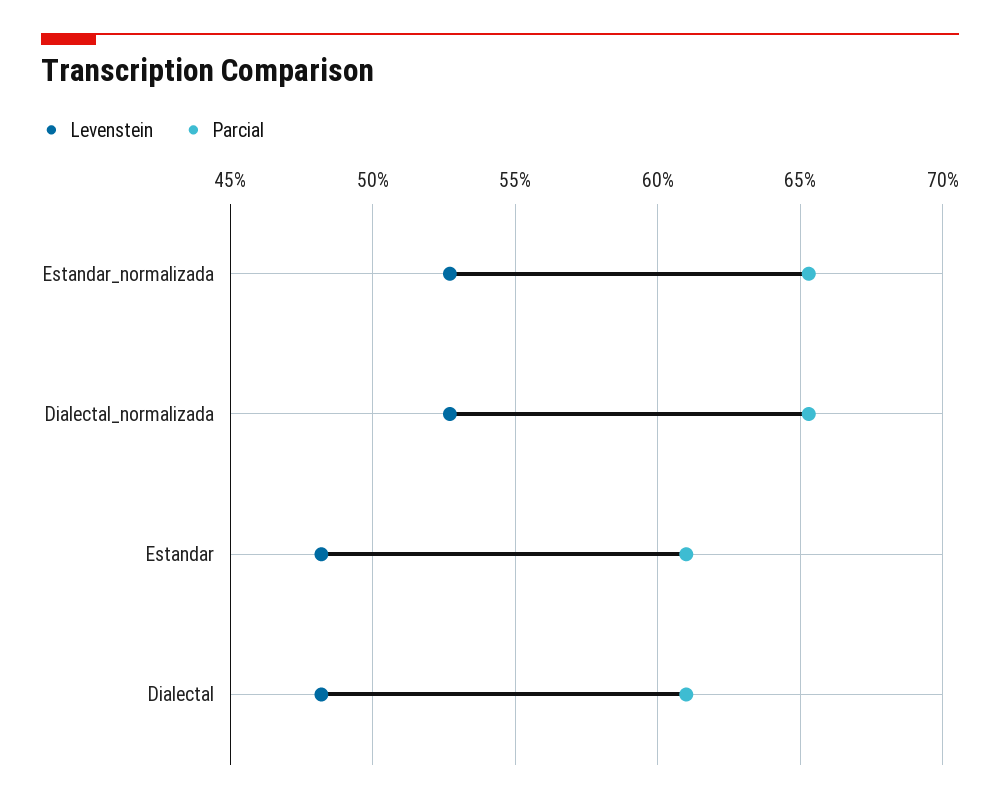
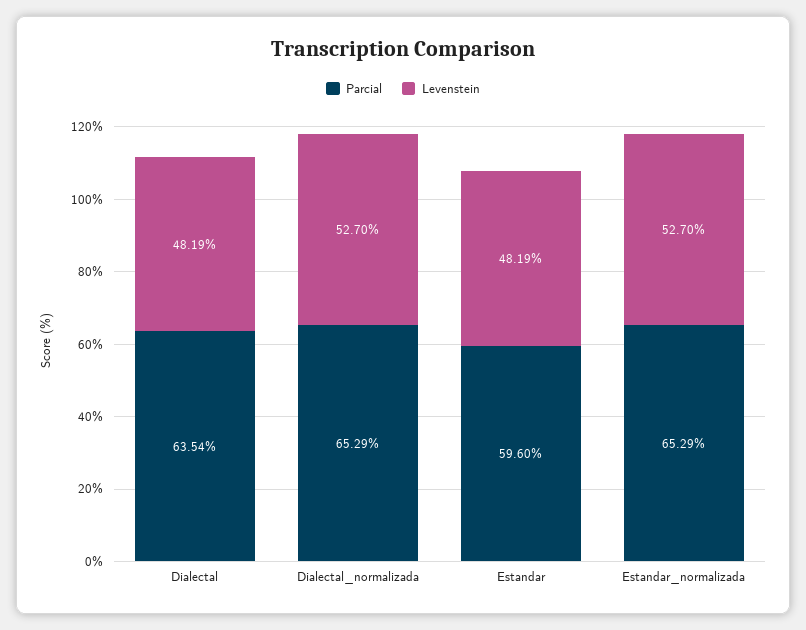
Parcial, Estandar: 61 -> 59.6
Parcial, Dialectal: 61 -> 63.54

